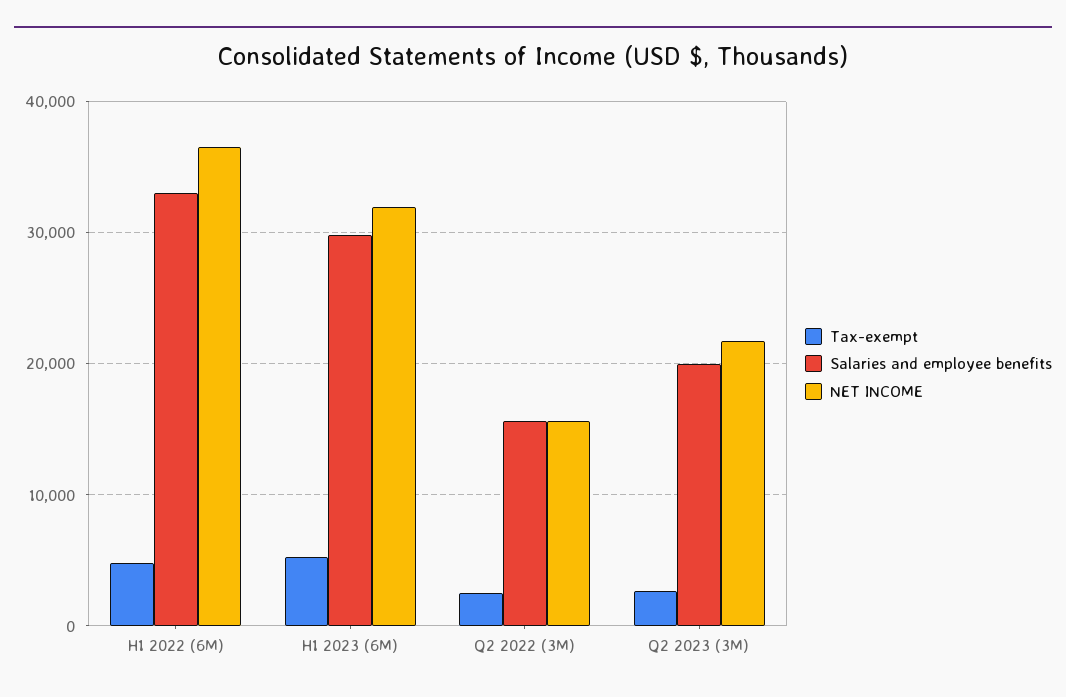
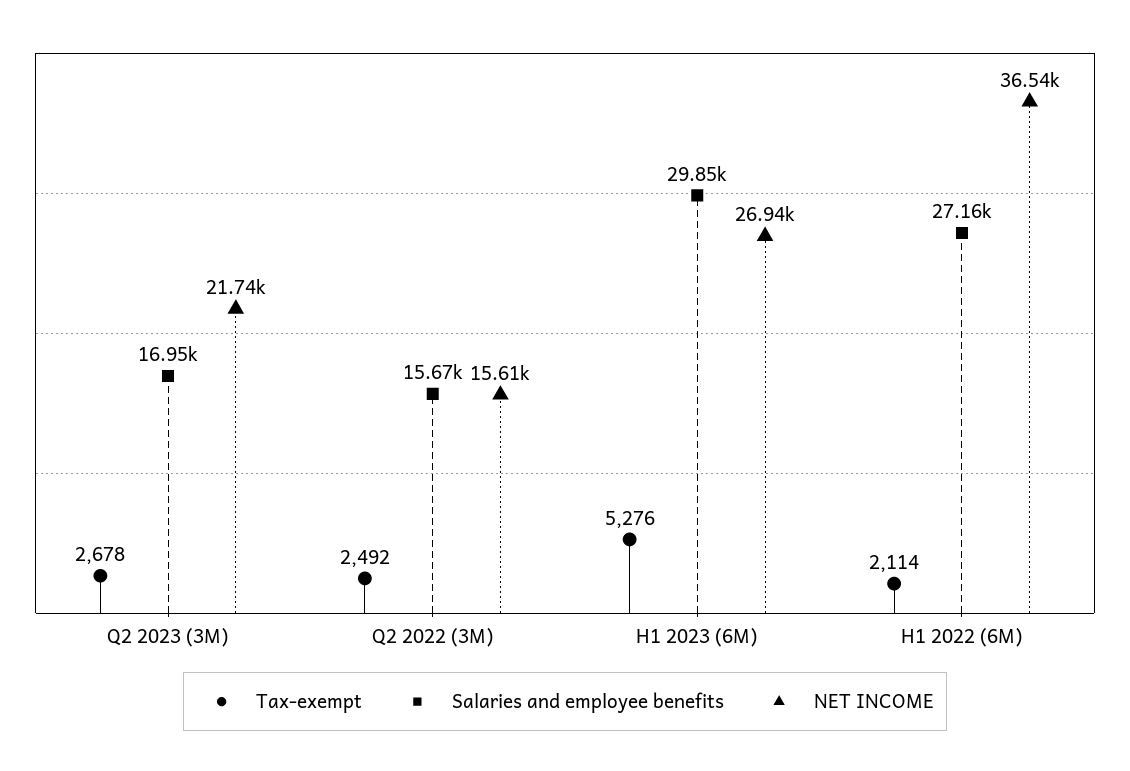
Tax-exempt, H1 2022 (6M): 5000 -> 2114
Salaries and employee benefits, H1 2022 (6M): 33000 -> 27160
NET INCOME, H1 2023 (6M): 32000 -> 26940
Salaries and employee benefits, Q2 2023 (3M): 20000 -> 16950

